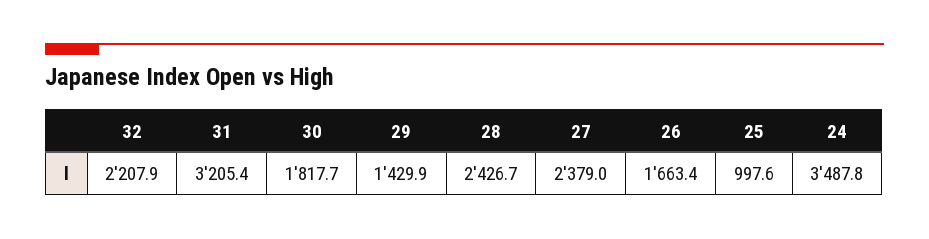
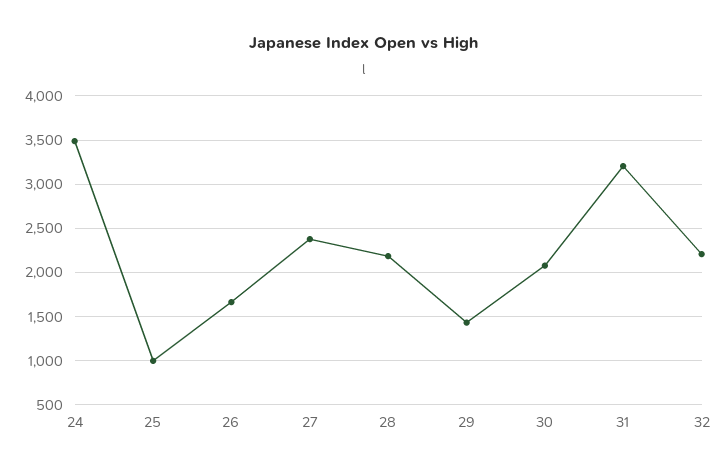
30: 1817.7 -> 2100
28: 2426.7 -> 2200

